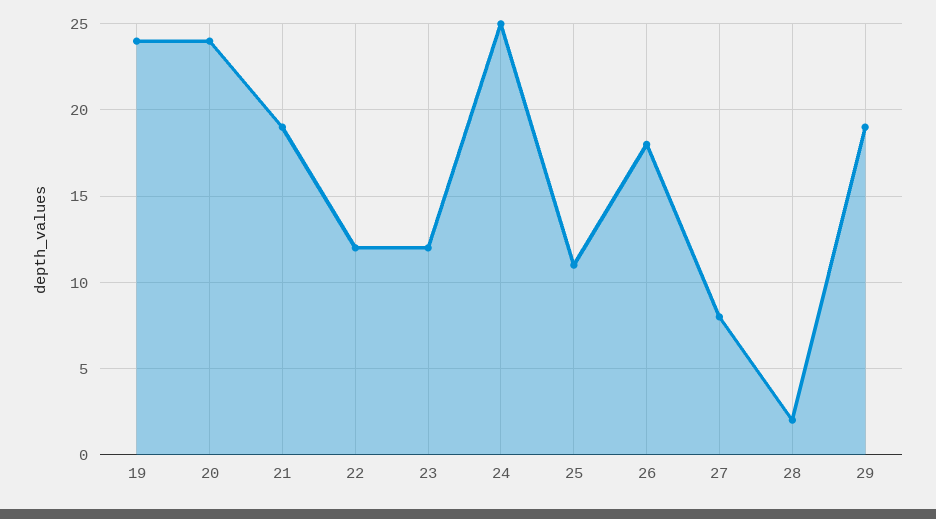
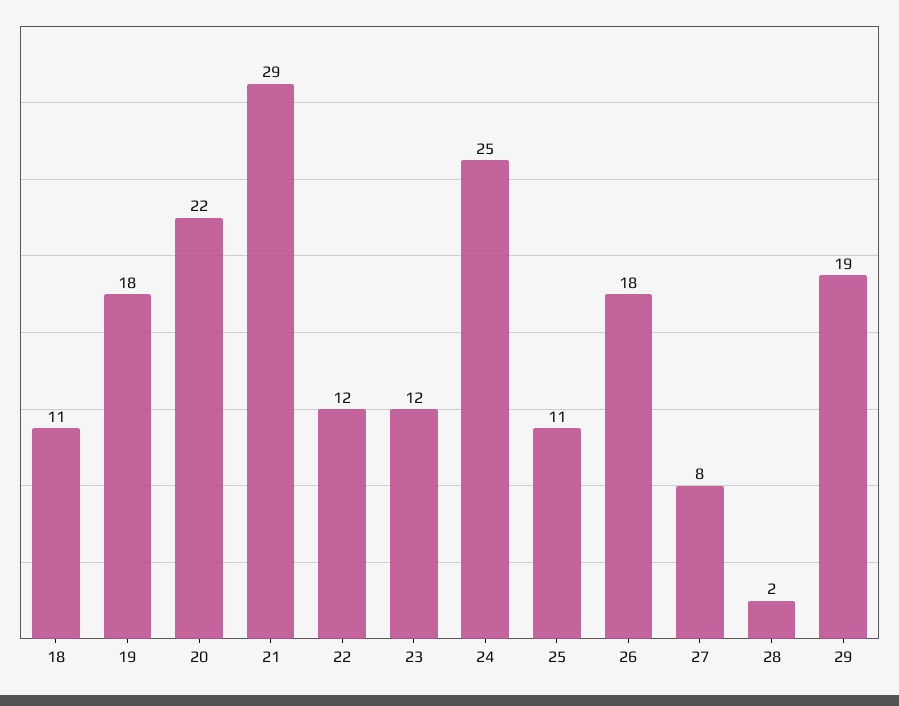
19: 24 -> 18
20: 24 -> 22
21: 19 -> 29
18: none -> 11

